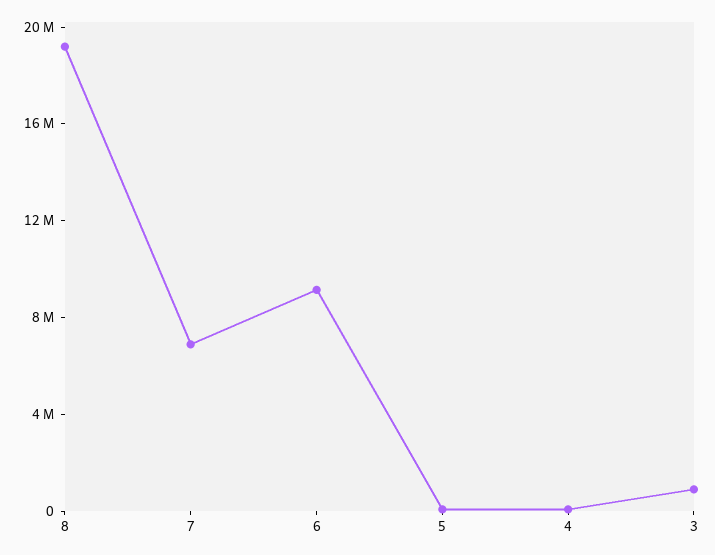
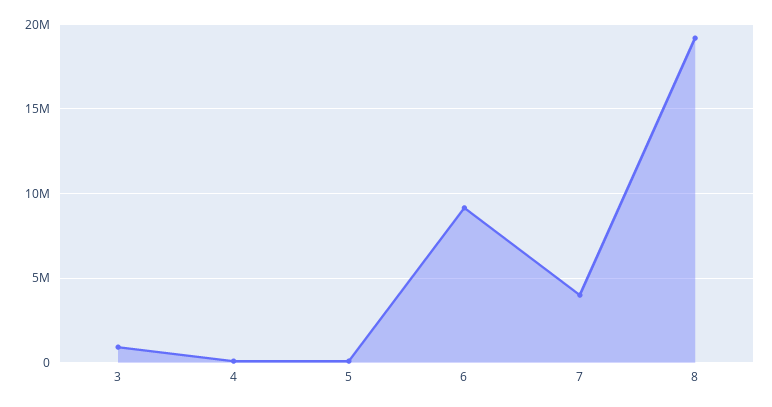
7: 7000000 -> 4000000

